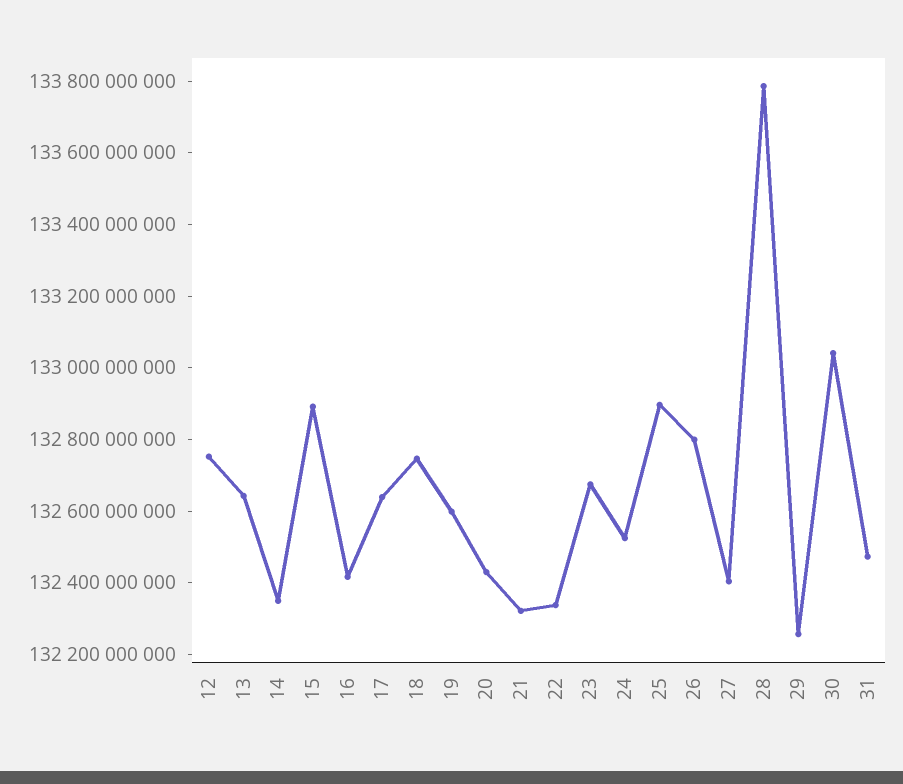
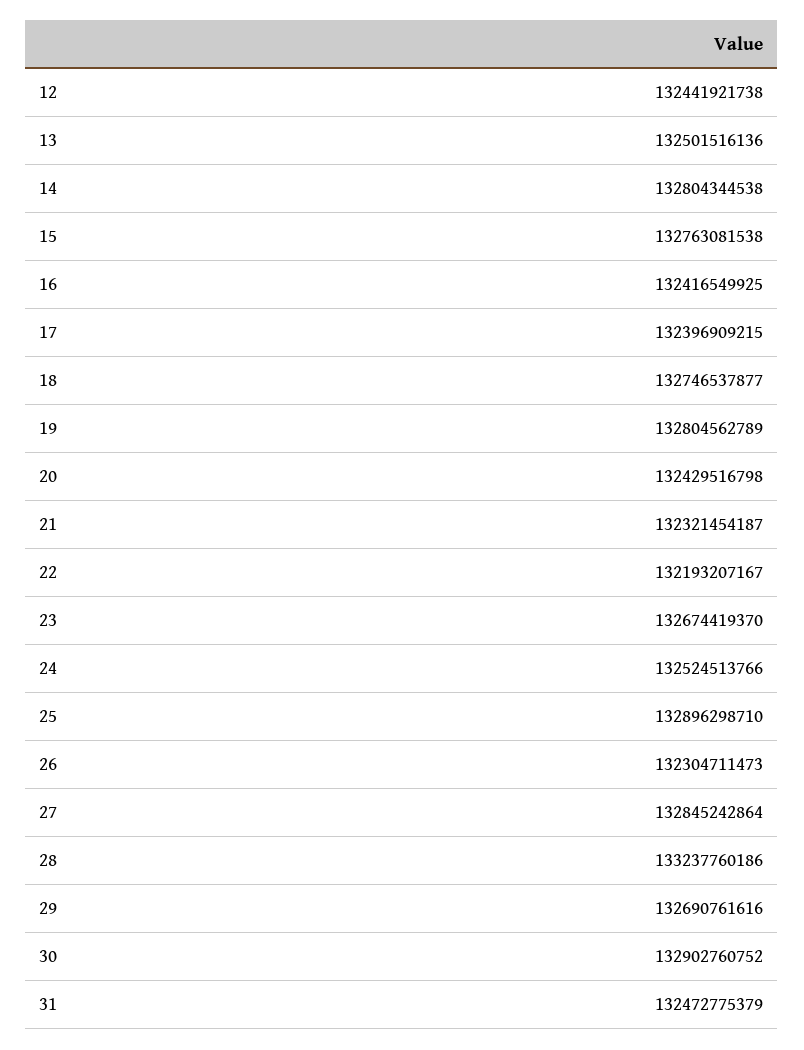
12: 132750000000 -> 132441921738
13: 132650000000 -> 132501516136
14: 132350000000 -> 132804344538
15: 132900000000 -> 132763081538
17: 132650000000 -> 132396909215
19: 132600000000 -> 132804562789
22: 132350000000 -> 132193207167
26: 132800000000 -> 132304711473
27: 132400000000 -> 132845242864
28: 133800000000 -> 133237760186
29: 132250000000 -> 132690761616
30: 133050000000 -> 132902760752

